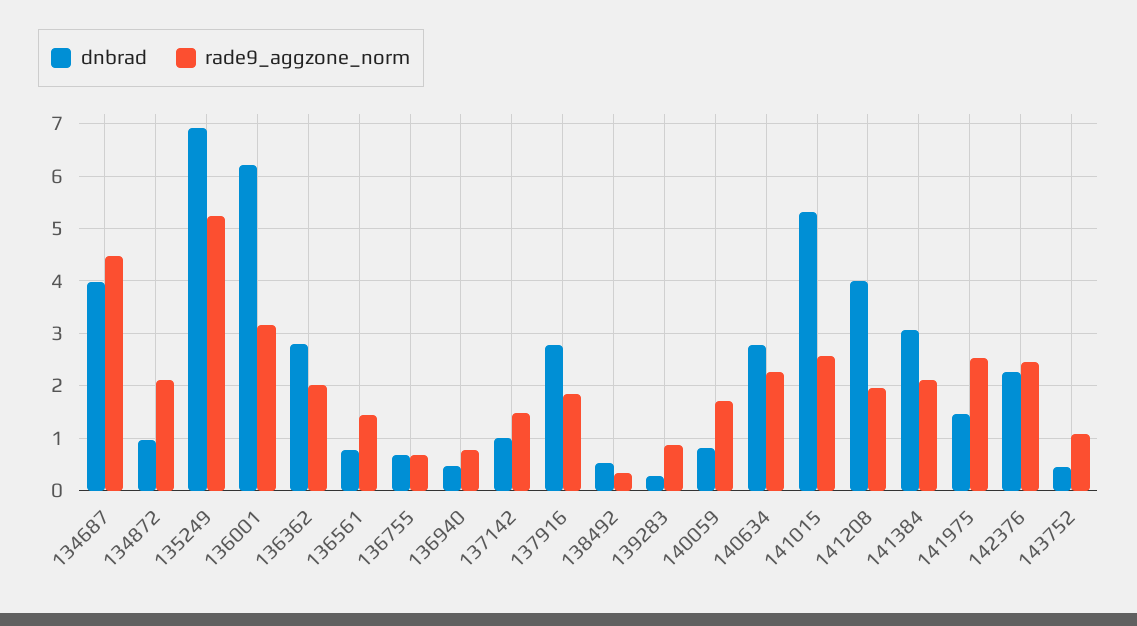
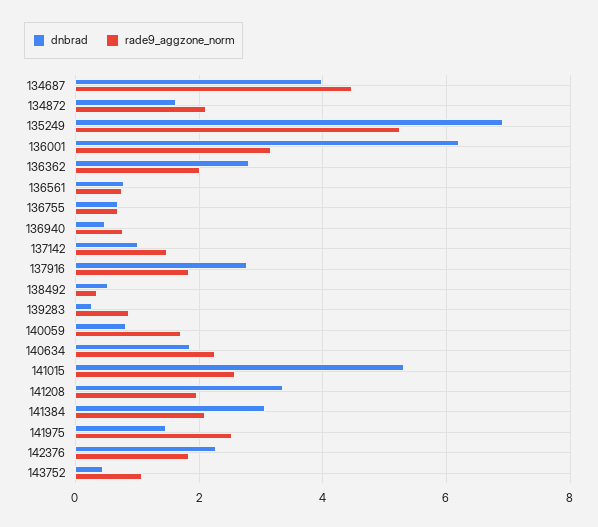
dnbrad, 134872: 1 -> 1.6
rade9_aggzone_norm, 136561: 1.4 -> 0.8
dnbrad, 140634: 2.8 -> 1.8
dnbrad, 141208: 4 -> 3.4
rade9_aggzone_norm, 142376: 2.4 -> 1.8

